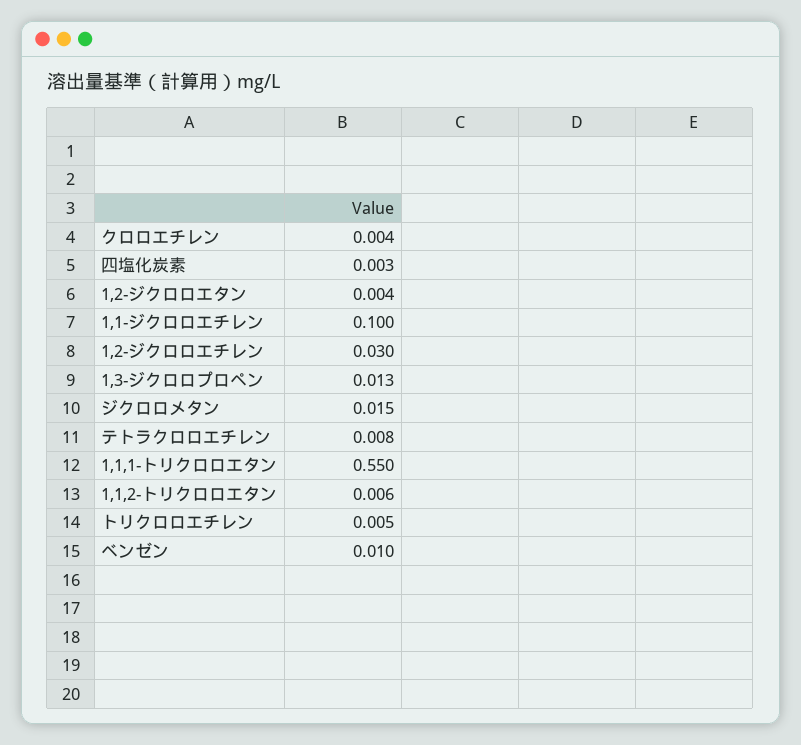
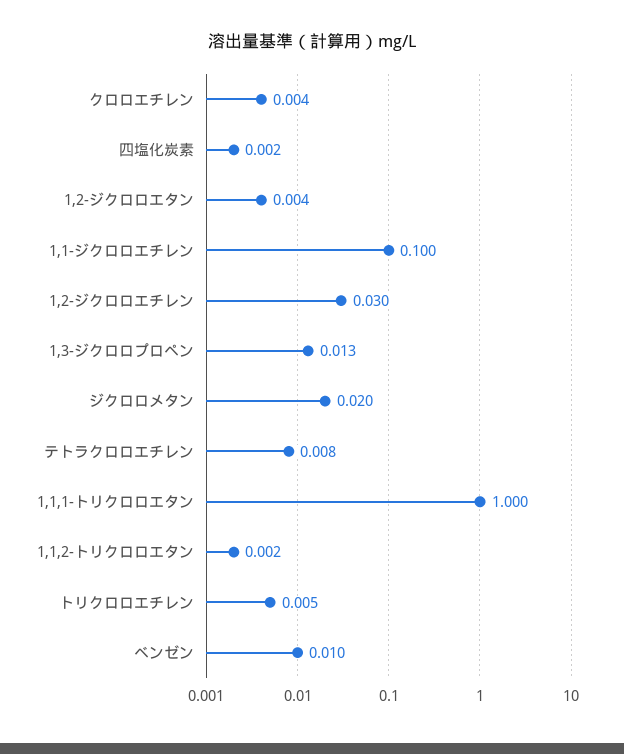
四塩化炭素: 0.003 -> 0.002
ジクロロメタン: 0.015 -> 0.02
1,1,1-トリクロロエタン: 0.55 -> 1
1,1,2-トリクロロエタン: 0.006 -> 0.002

